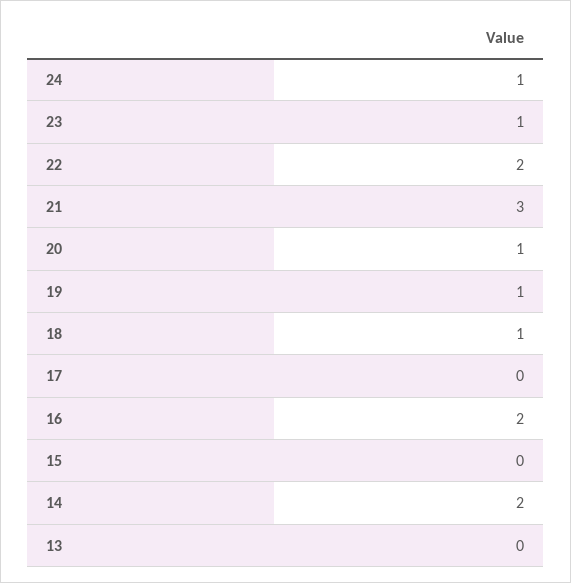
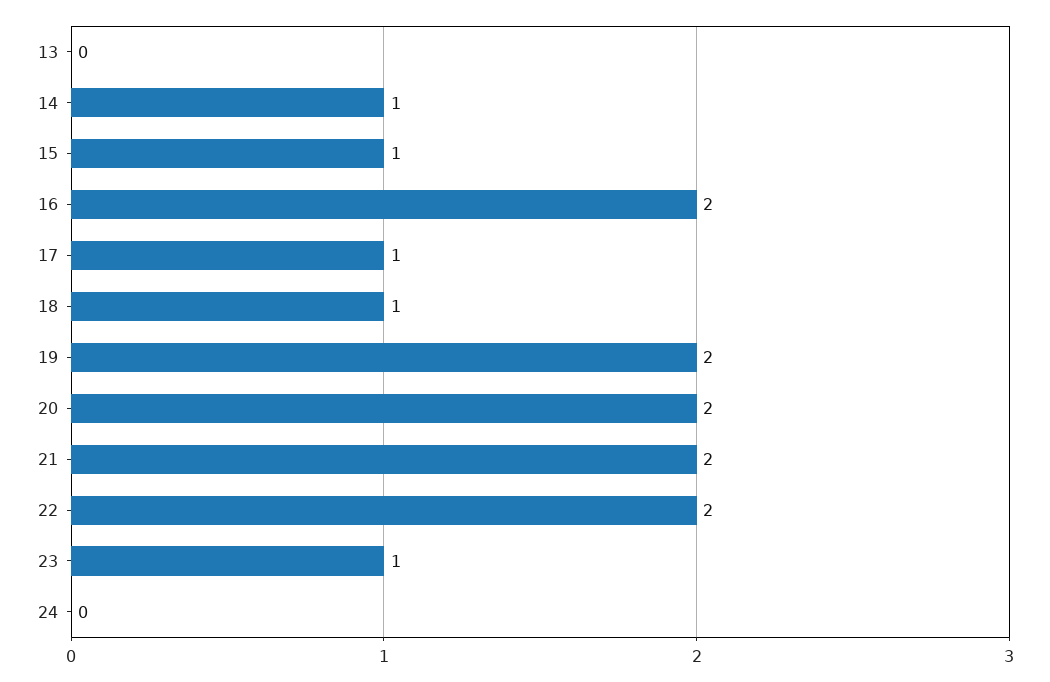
24: 1 -> 0
21: 3 -> 2
20: 1 -> 2
19: 1 -> 2
17: 0 -> 1
15: 0 -> 1
14: 2 -> 1

